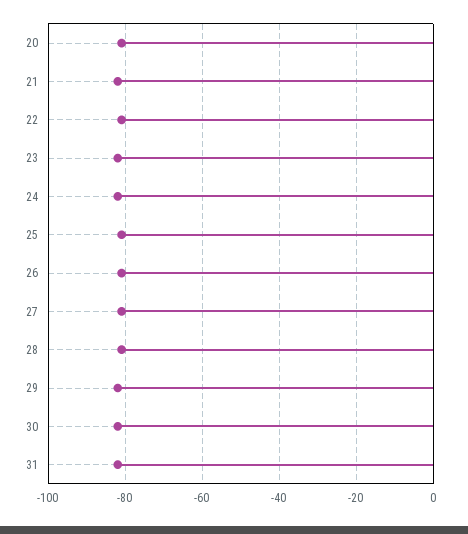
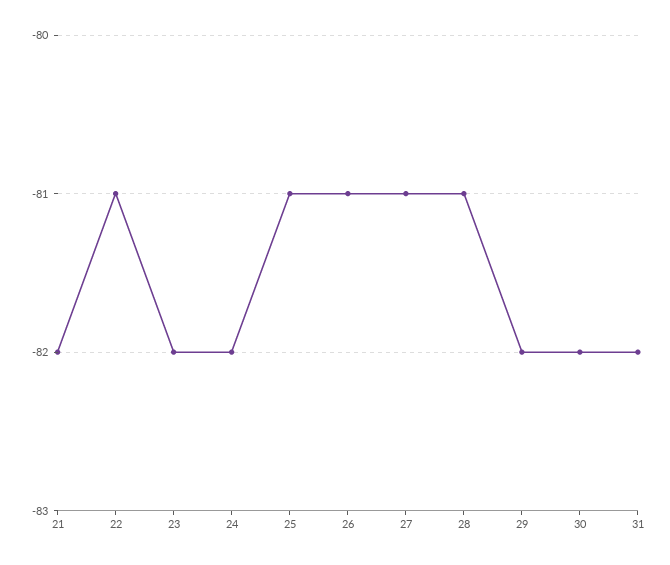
20: -80 -> none

